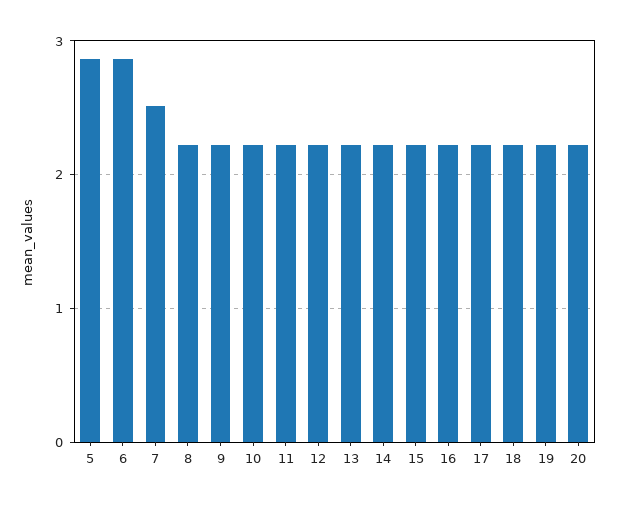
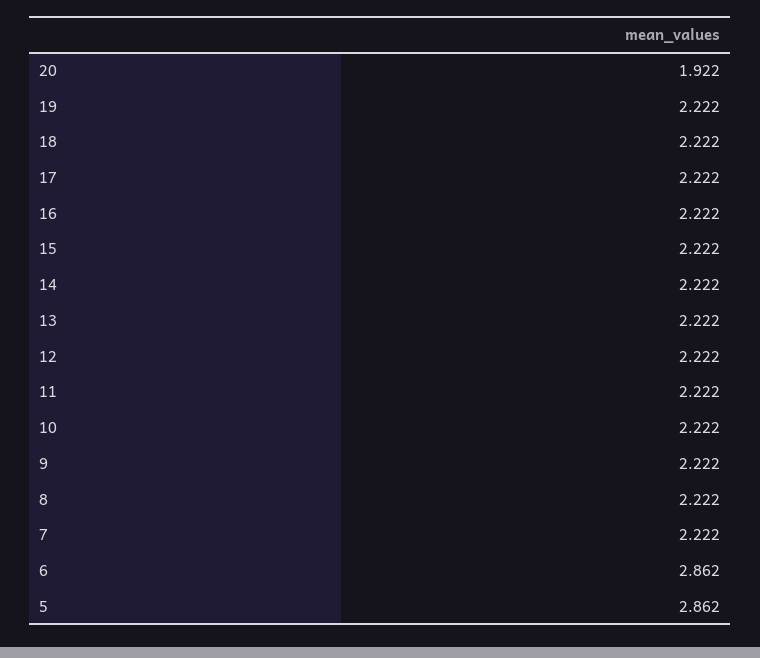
7: 2.5 -> 2.222
20: 2.2 -> 1.922

